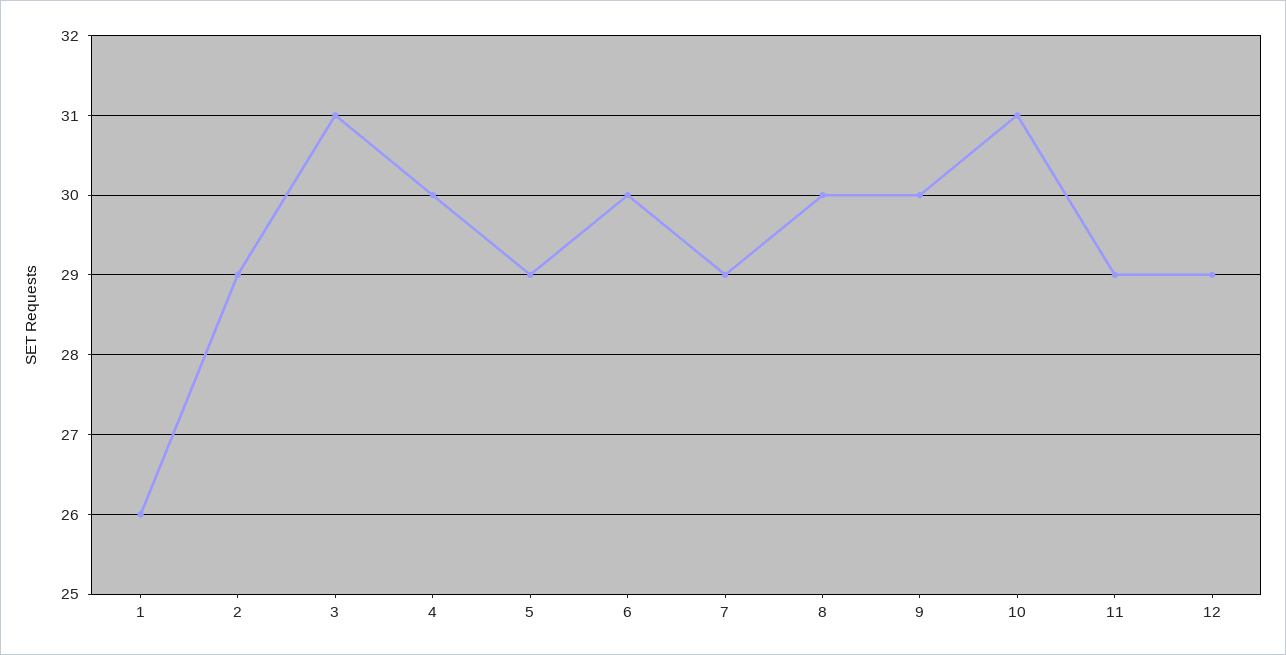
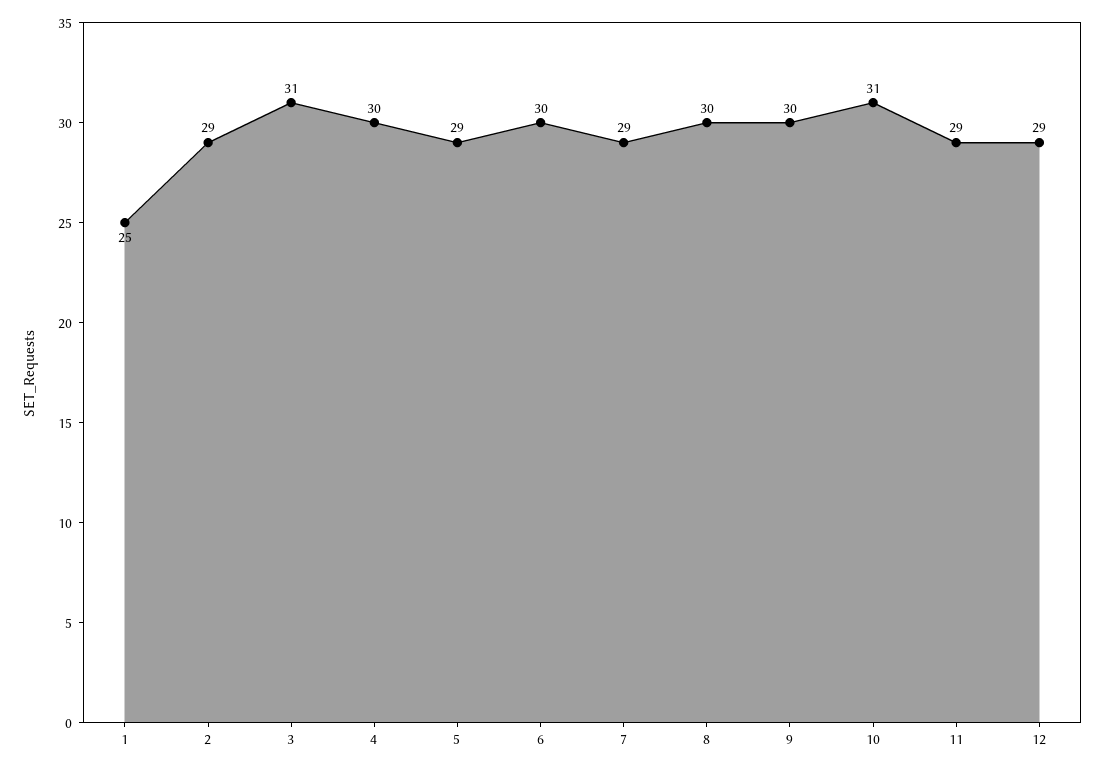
1: 26 -> 25

